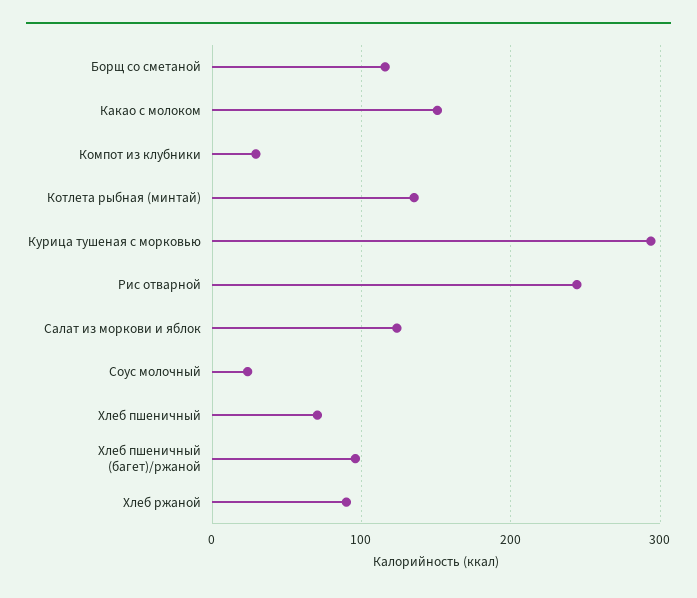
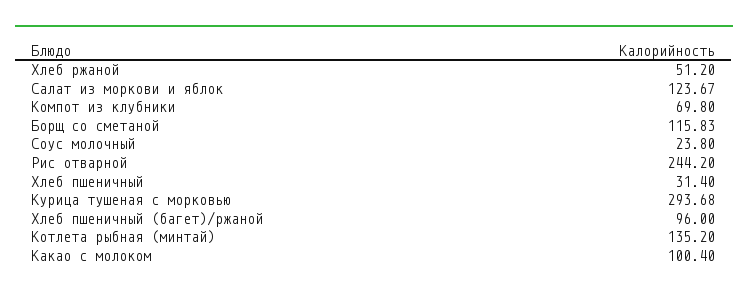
Какао с молоком: 150 -> 100.4
Компот из клубники: 30 -> 69.8
Хлеб пшеничный: 70 -> 31.4
Хлеб ржаной: 90 -> 51.2

